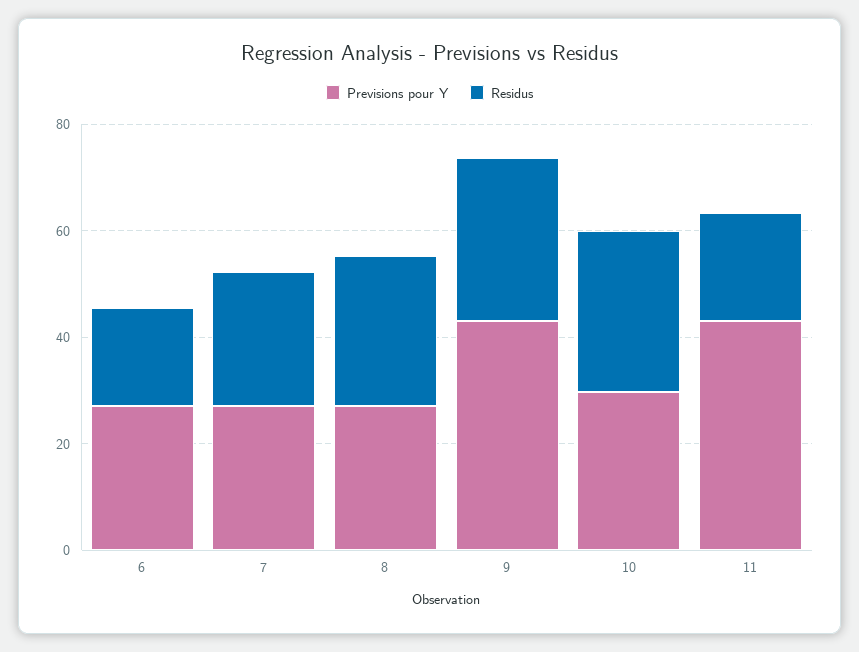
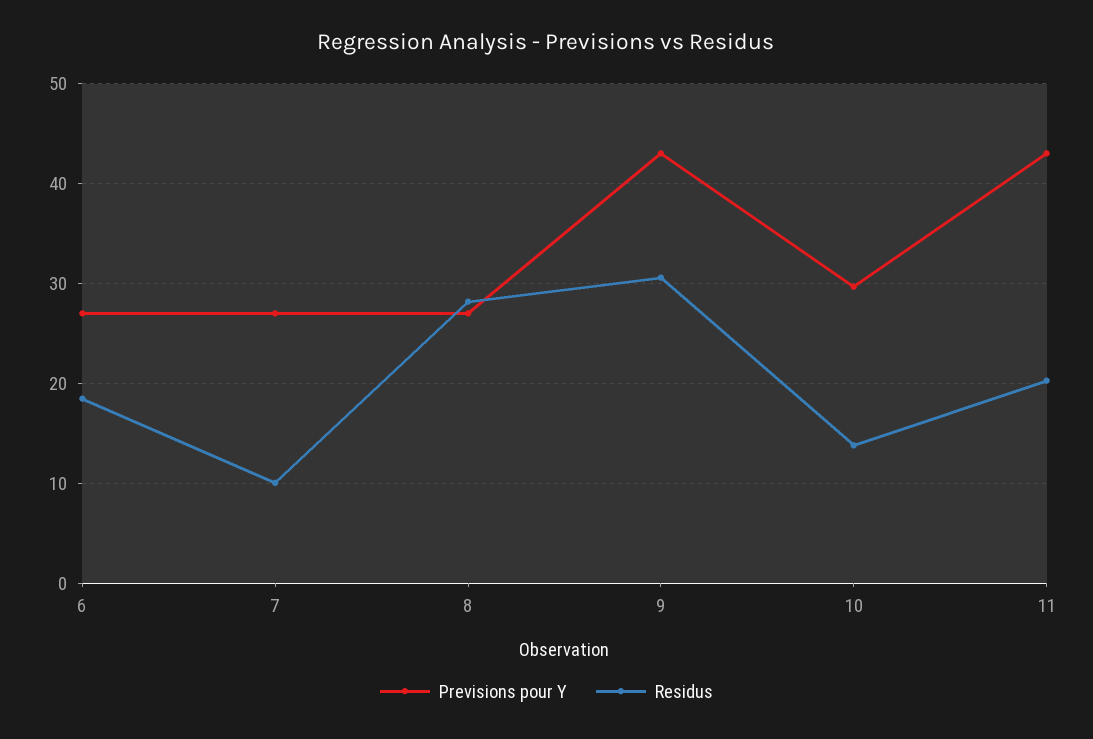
Residus, 7: 25 -> 10
Residus, 10: 30 -> 14

